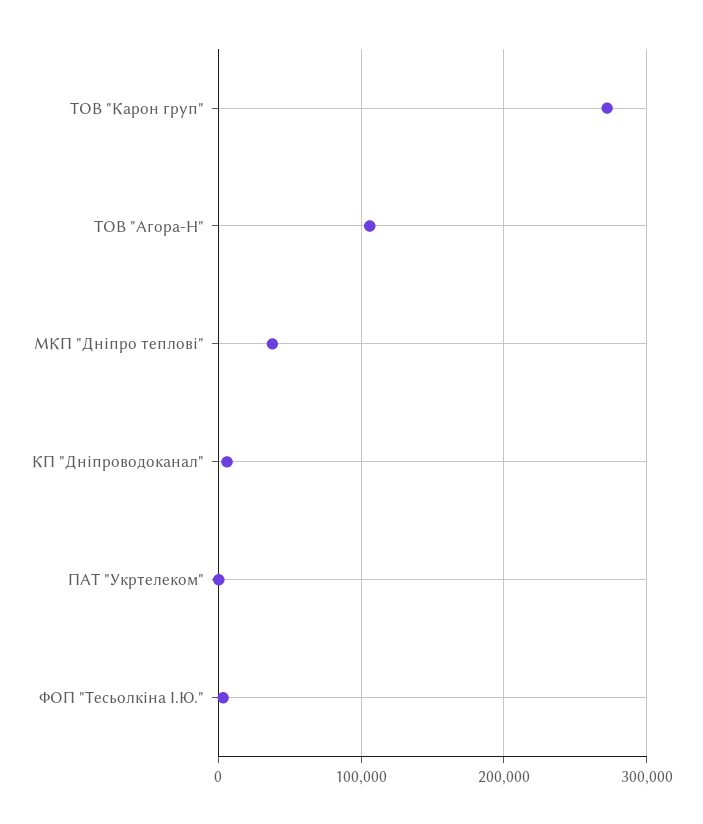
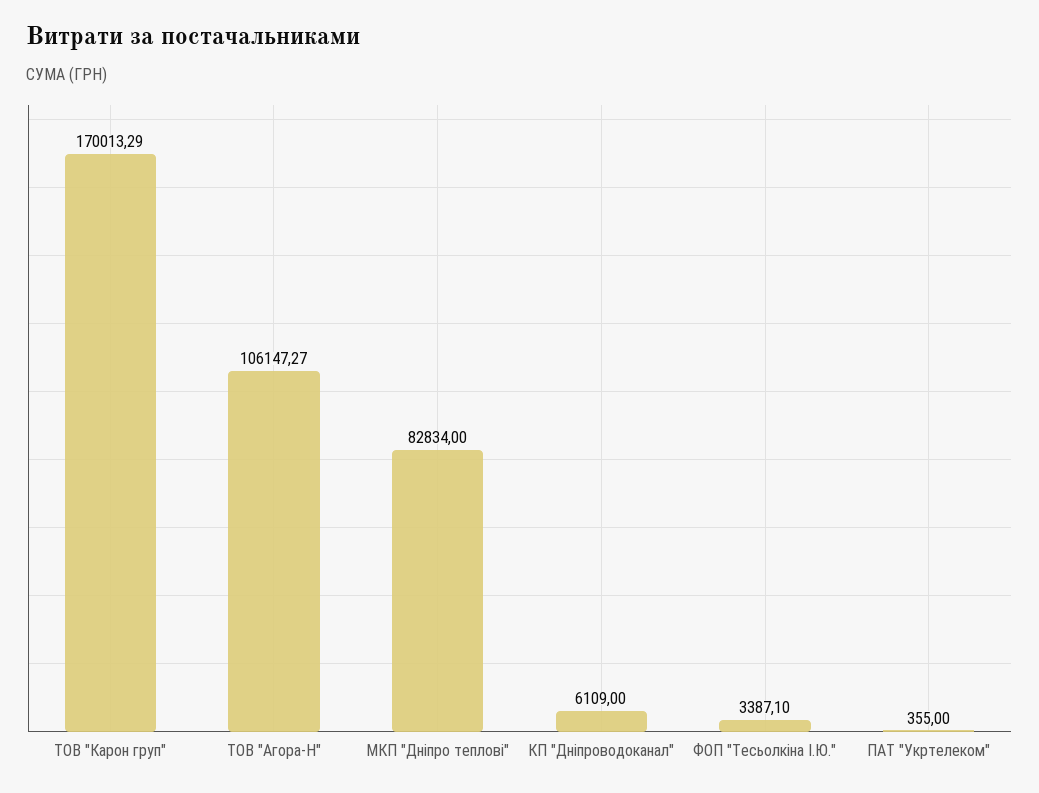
ТОВ "Карон груп": 270000 -> 170013.29
МКП "Дніпро теплові": 40000 -> 82834

